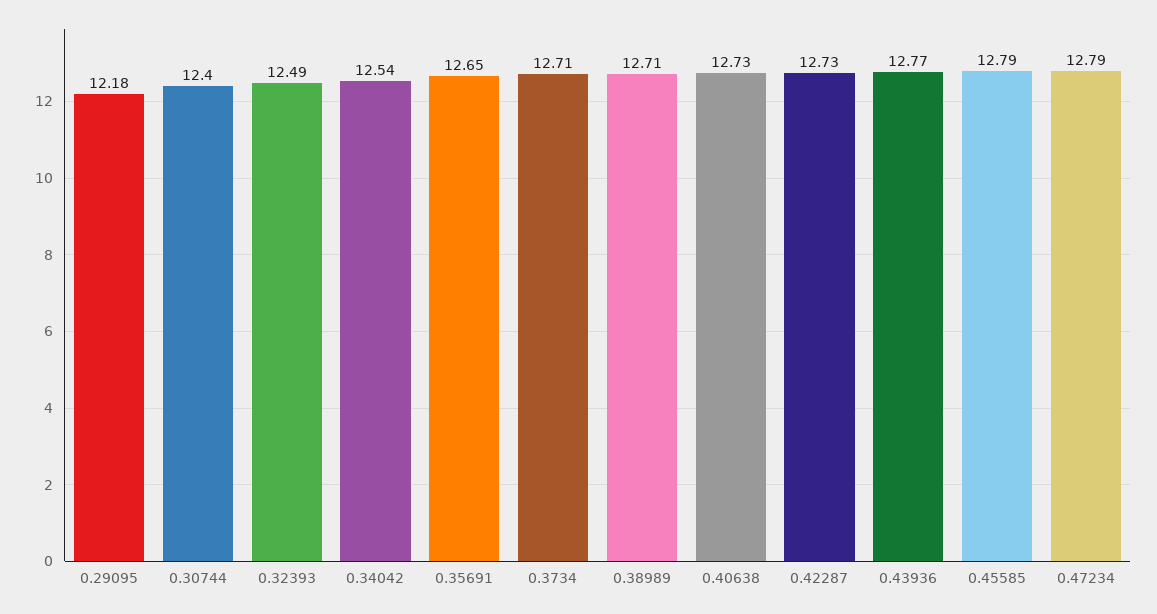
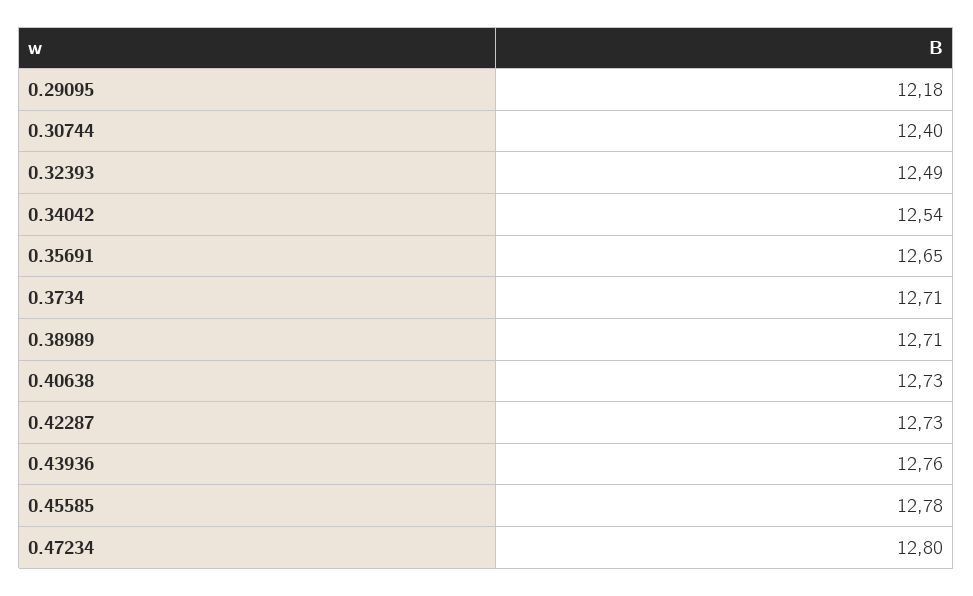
0.43936: 12.77 -> 12.76
0.45585: 12.79 -> 12.78
0.47234: 12.79 -> 12.8

